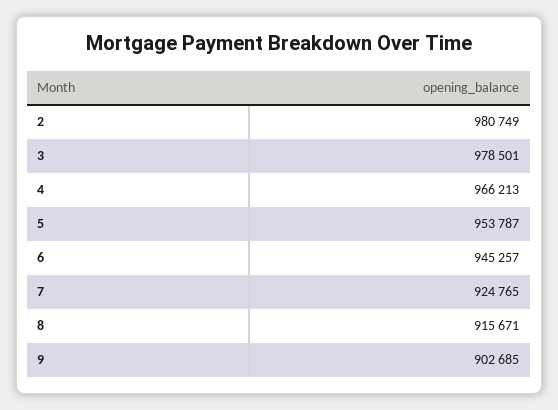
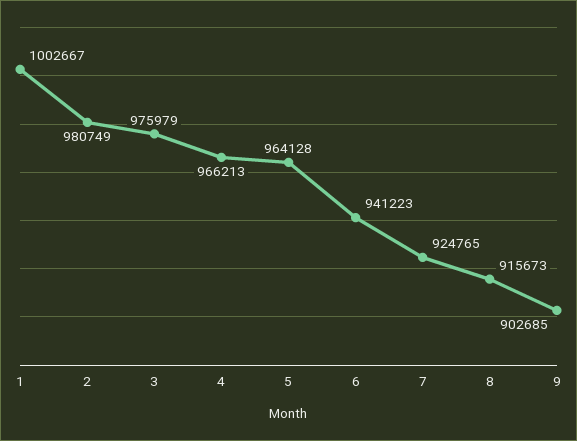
3: 978501 -> 975979
5: 953787 -> 964128
6: 945257 -> 941223
8: 915671 -> 915673
1: none -> 1002667

